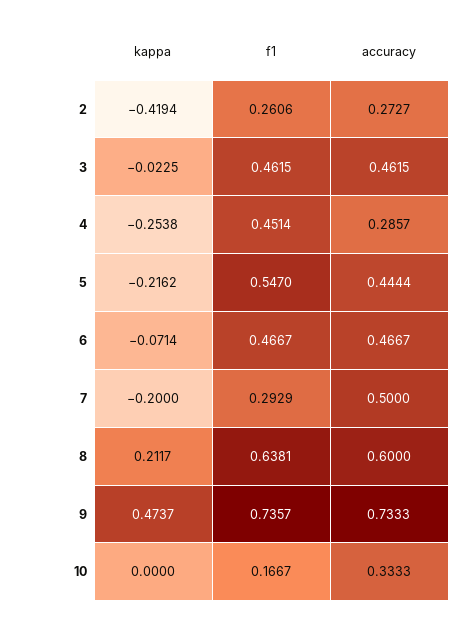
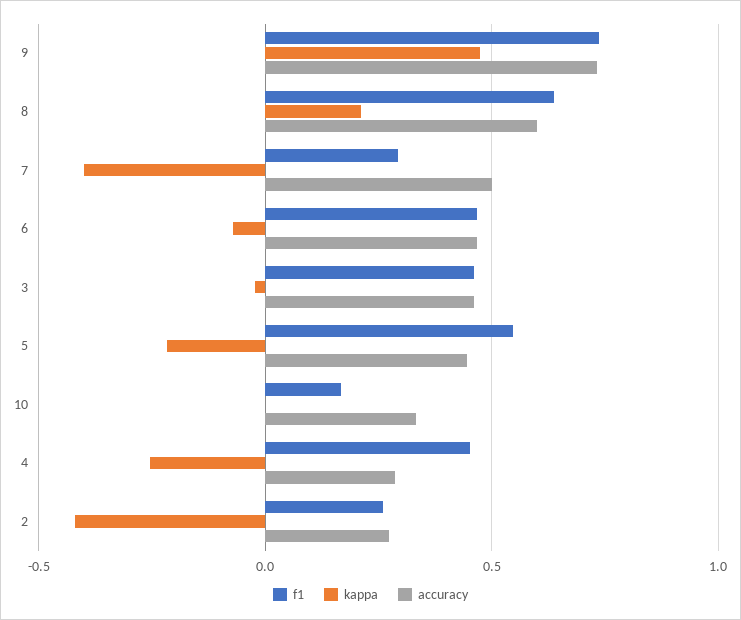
kappa, 7: -0.2 -> -0.4

